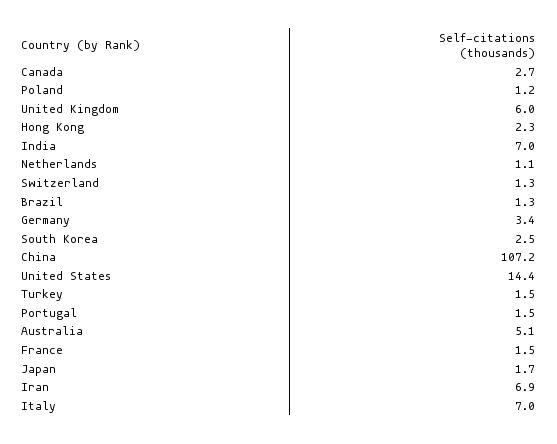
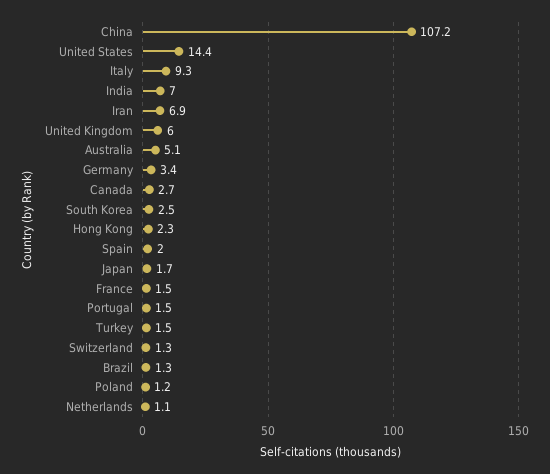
Italy: 7 -> 9.3
Spain: none -> 2

